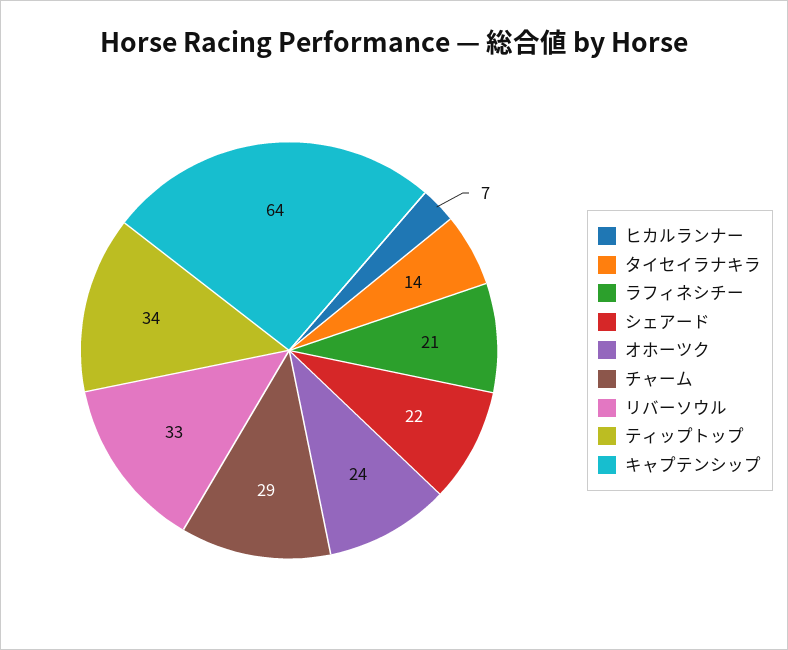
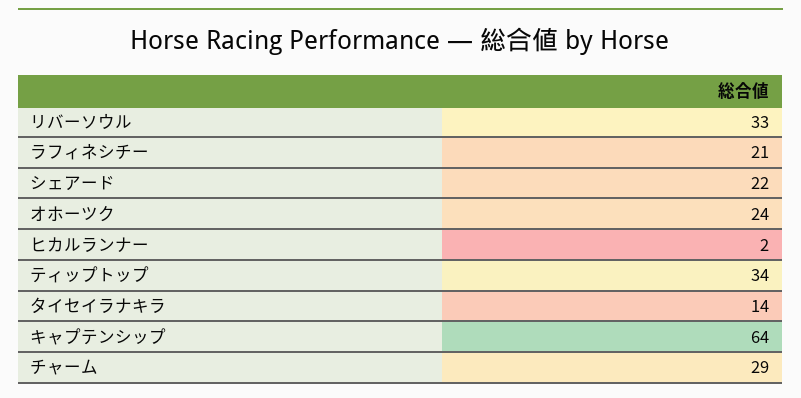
ヒカルランナー: 7 -> 2

